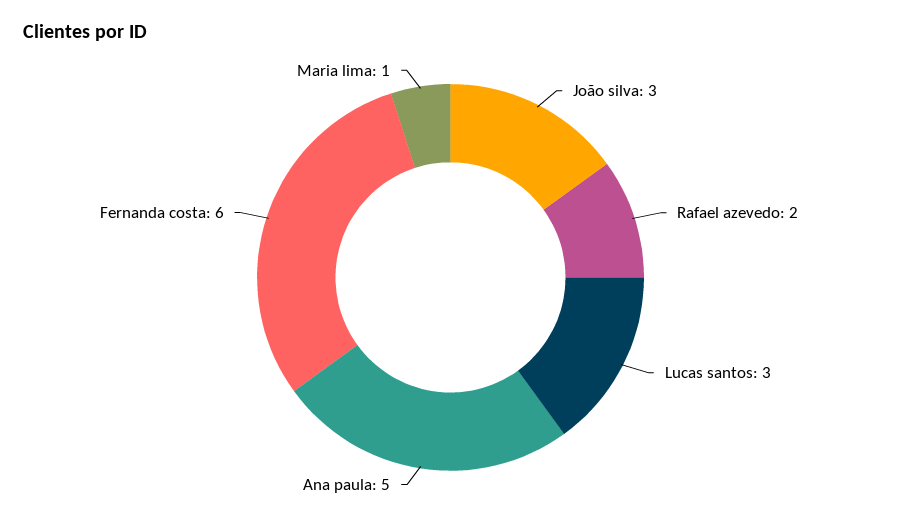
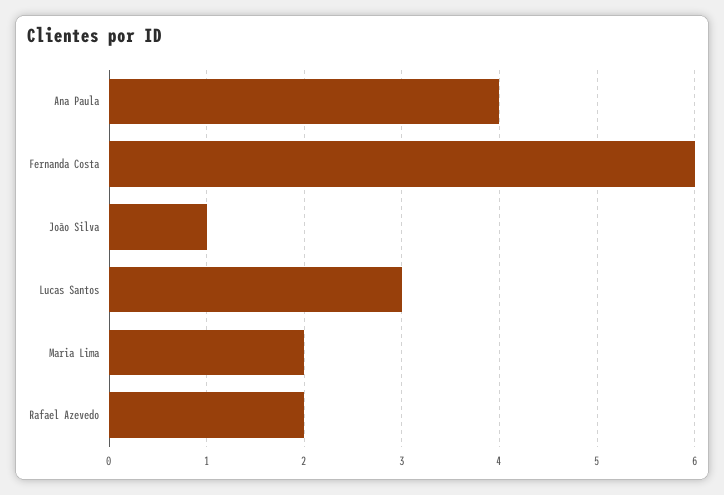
João silva: 3 -> 1
Ana paula: 5 -> 4
Maria lima: 1 -> 2

